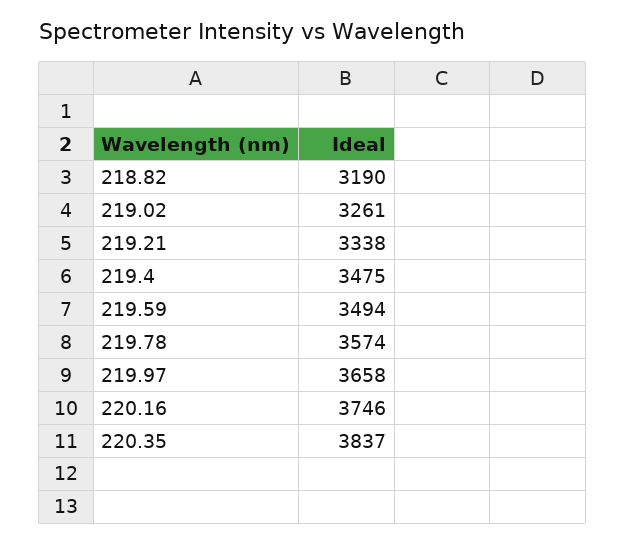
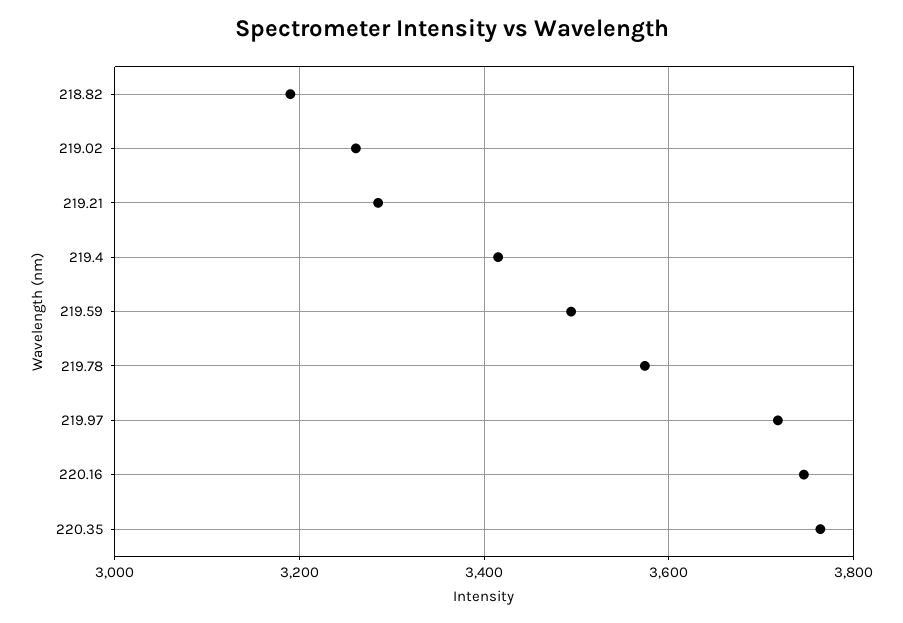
219.21: 3338 -> 3280
219.4: 3475 -> 3420
219.97: 3658 -> 3720
220.35: 3837 -> 3760

